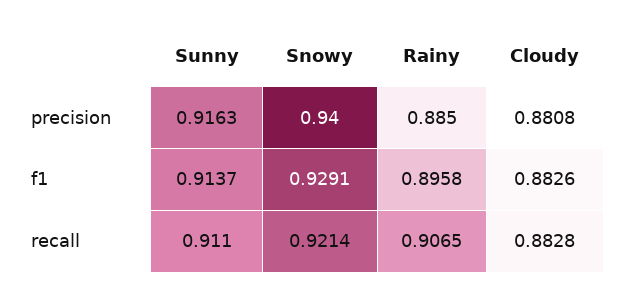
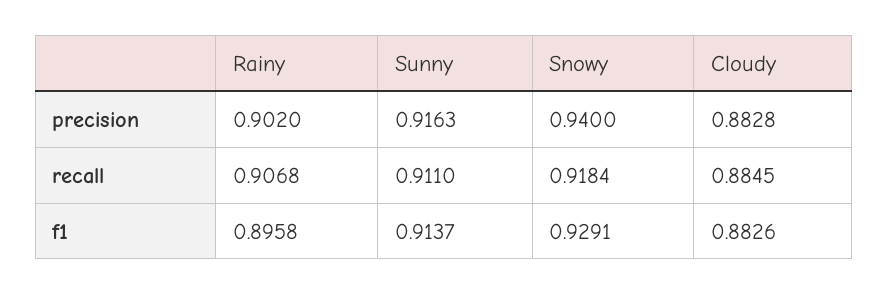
Rainy, precision: 0.885 -> 0.902
Cloudy, precision: 0.8808 -> 0.8828
Snowy, recall: 0.9214 -> 0.9184
Rainy, recall: 0.9065 -> 0.9068
Cloudy, recall: 0.8828 -> 0.8845

